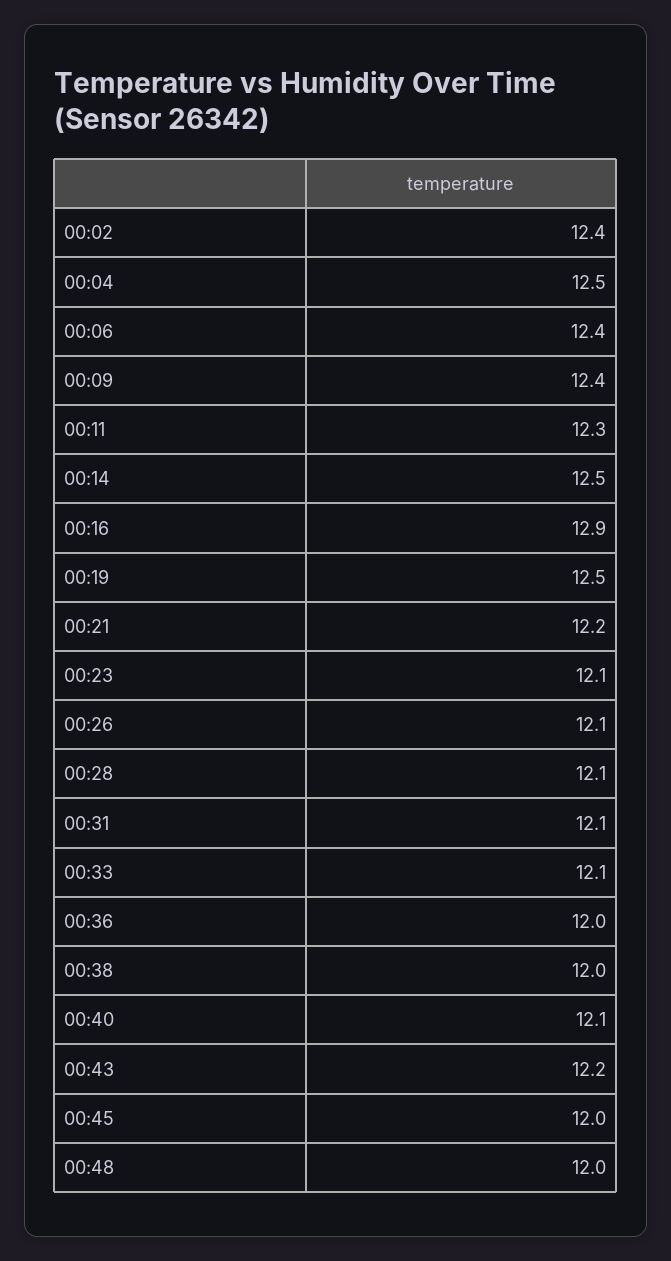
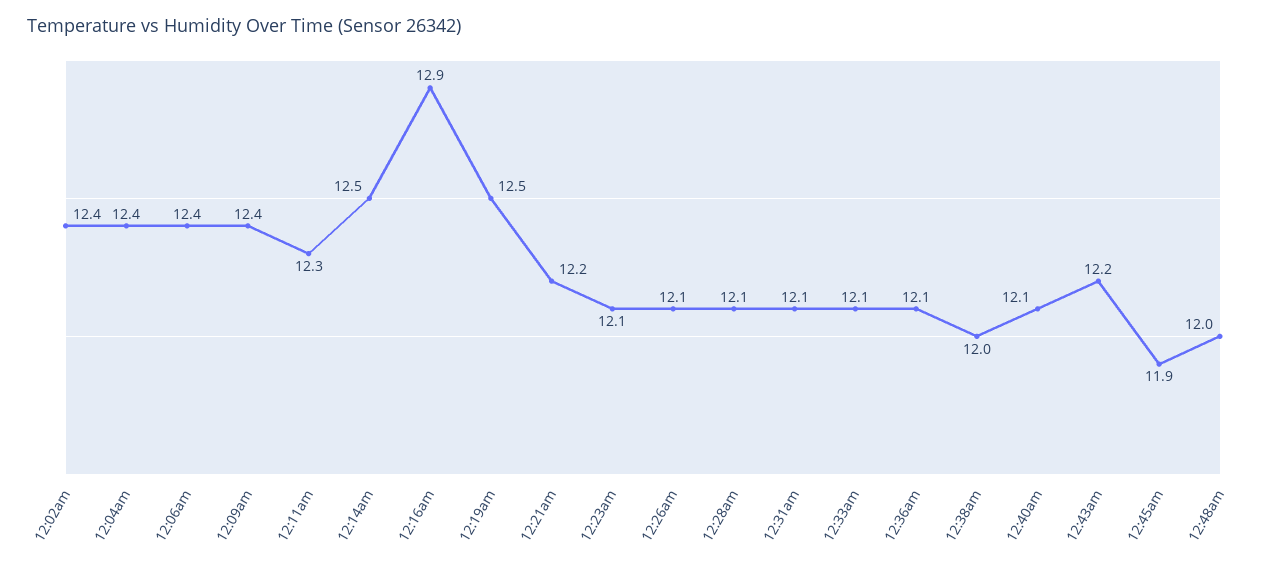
00:04: 12.5 -> 12.4
00:36: 12 -> 12.1
00:45: 12 -> 11.9

